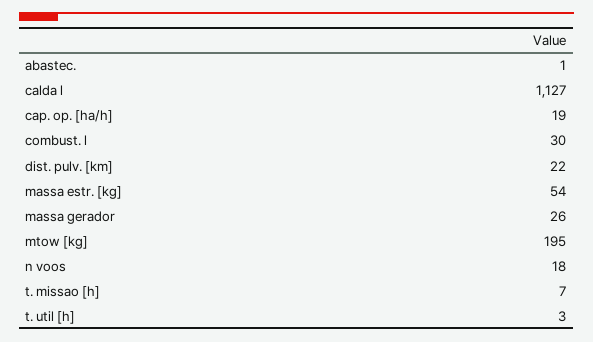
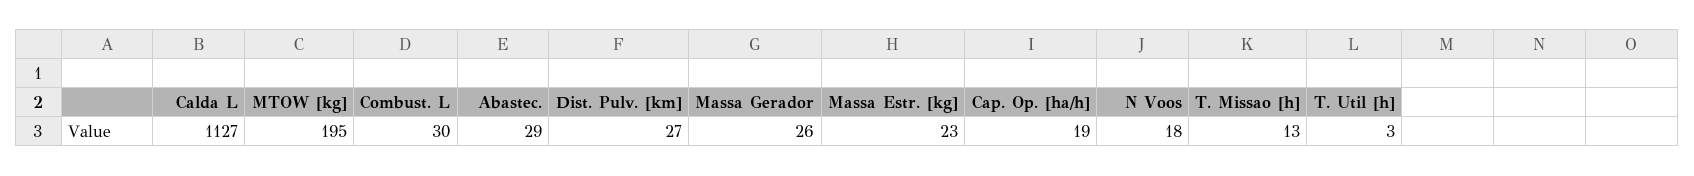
abastec.: 1 -> 29
dist. pulv. [km]: 22 -> 27
massa estr. [kg]: 54 -> 23
t. missao [h]: 7 -> 13

